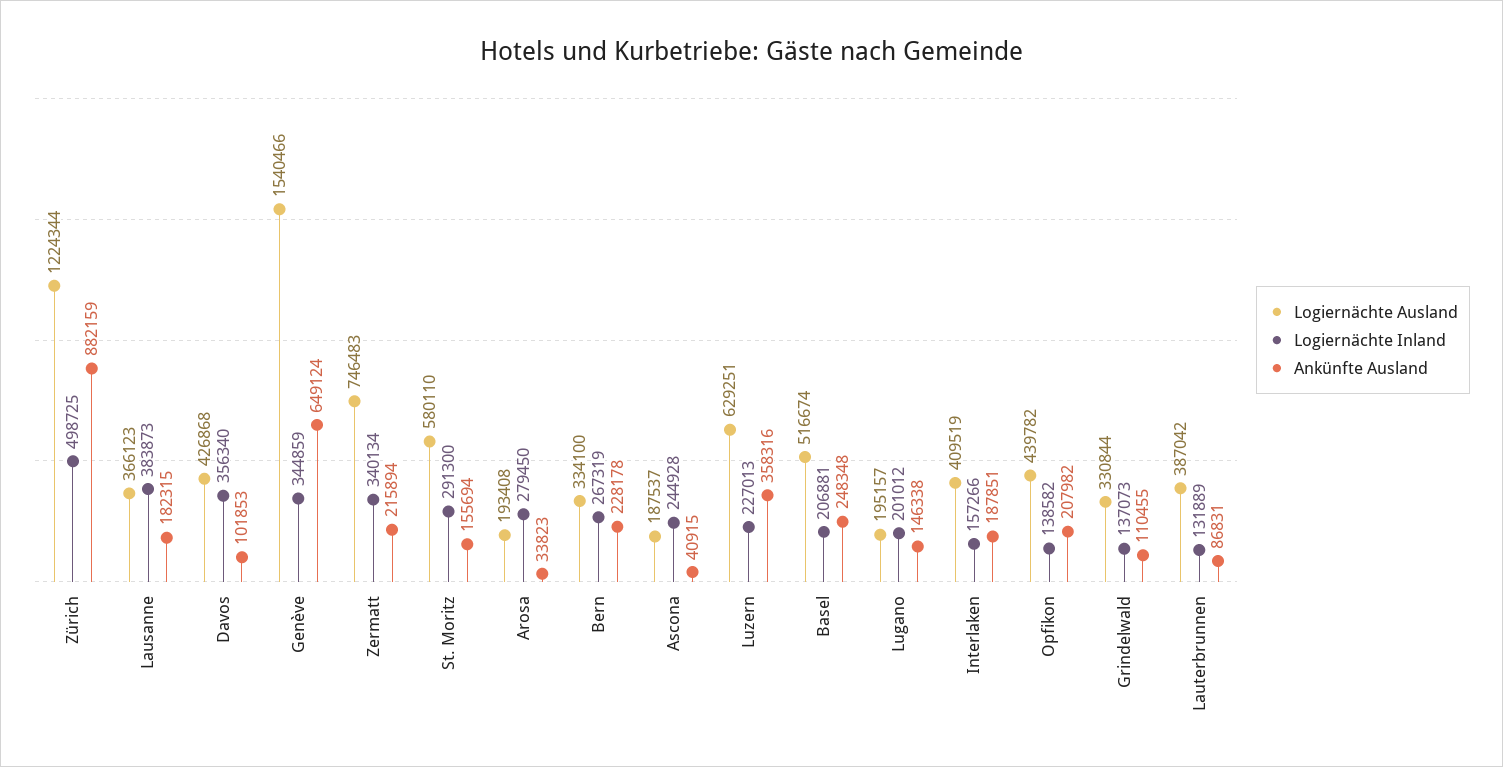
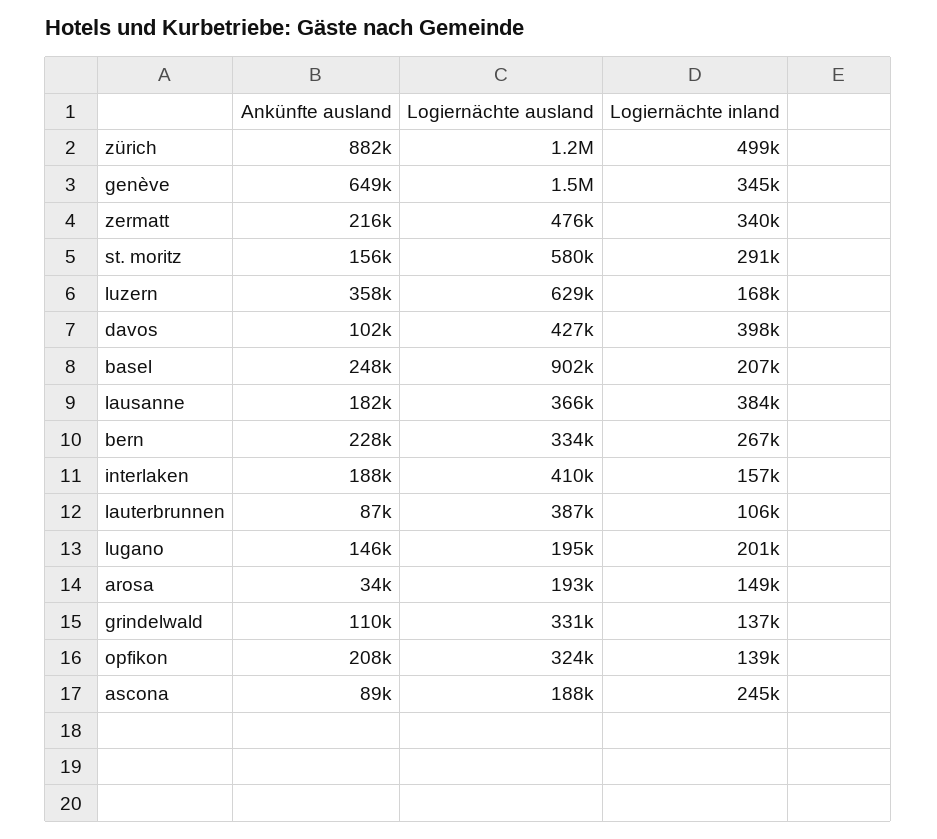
Logiernächte Inland, Davos: 356340 -> 398000
Logiernächte Ausland, Zermatt: 746483 -> 476000
Logiernächte Inland, Arosa: 279450 -> 149000
Ankünfte Ausland, Ascona: 40915 -> 89000
Logiernächte Inland, Luzern: 227013 -> 168000
Logiernächte Ausland, Basel: 516674 -> 902000
Logiernächte Ausland, Opfikon: 439782 -> 324000
Logiernächte Inland, Lauterbrunnen: 131889 -> 106000

